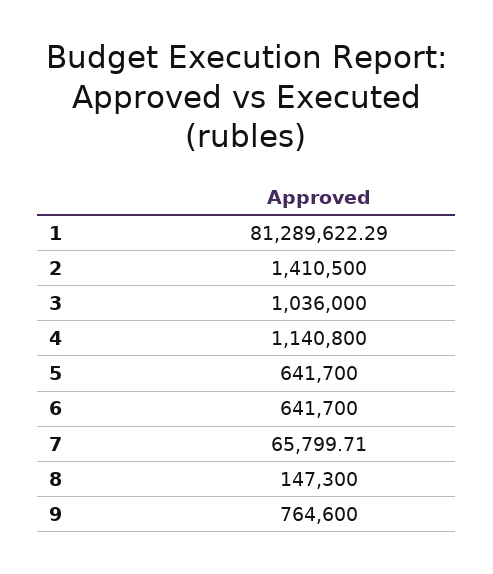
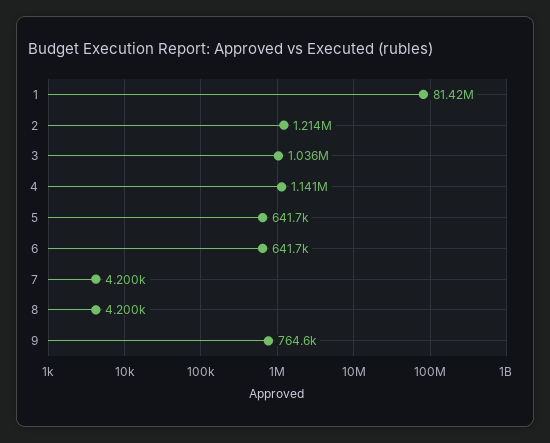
1: 81289622.29 -> 81420000
2: 1410500 -> 1214000
7: 65799.71 -> 4200
8: 147300 -> 4200

